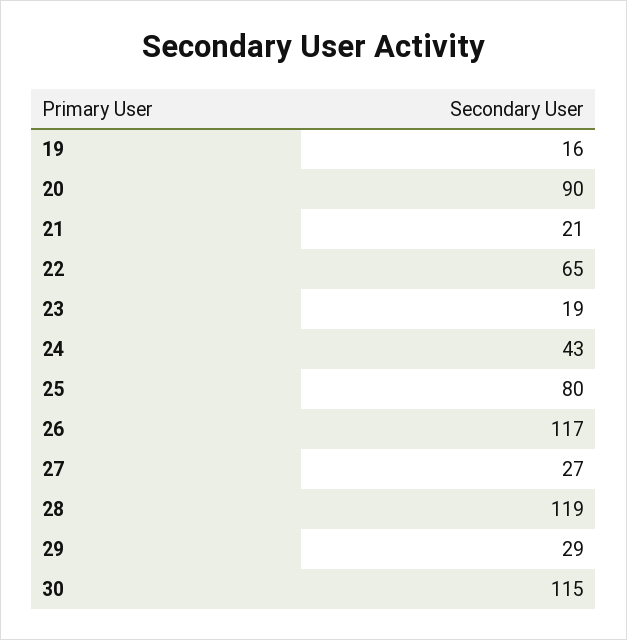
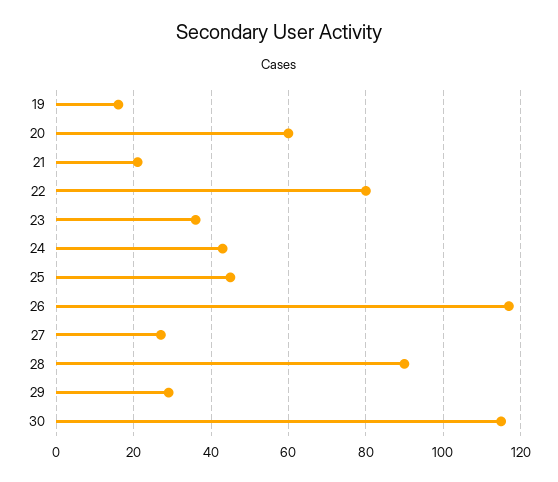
20: 90 -> 60
22: 65 -> 80
23: 19 -> 35
25: 80 -> 45
28: 119 -> 90

